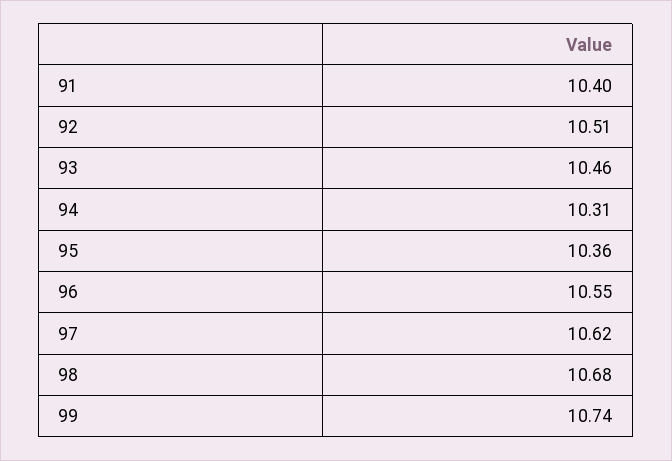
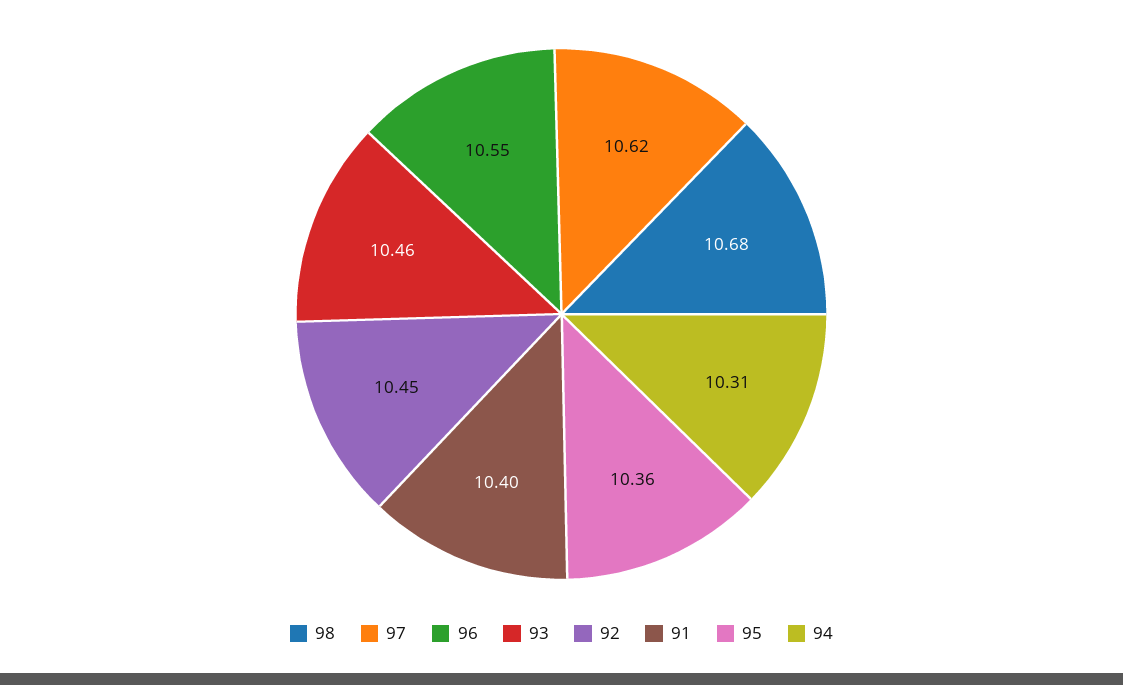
92: 10.51 -> 10.45
99: 10.74 -> none

